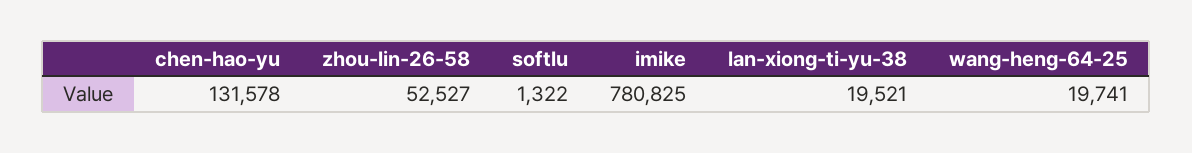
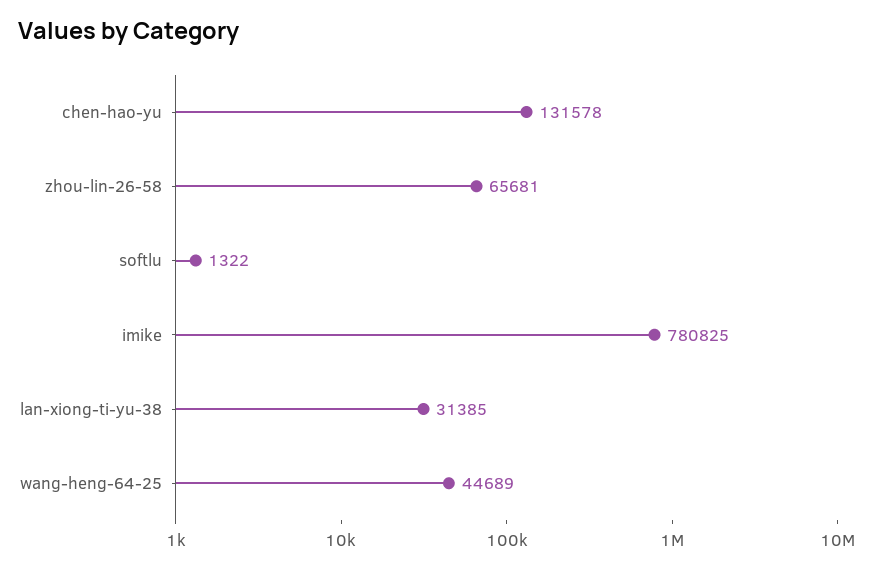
zhou-lin-26-58: 52527 -> 65681
lan-xiong-ti-yu-38: 19521 -> 31385
wang-heng-64-25: 19741 -> 44689

